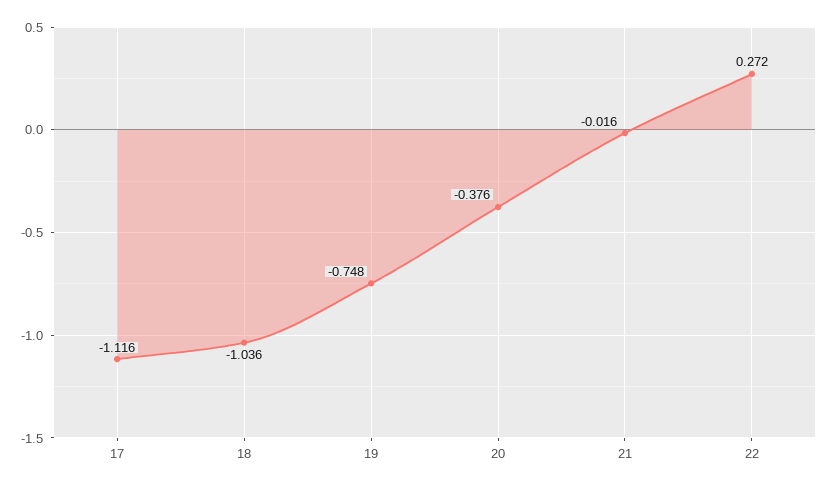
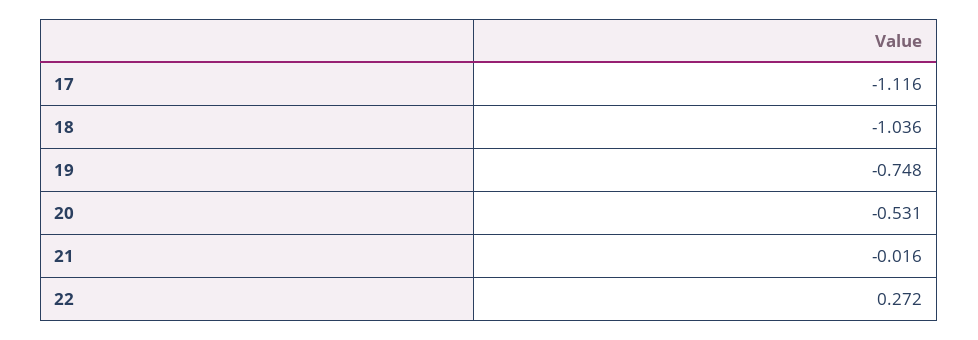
20: -0.376 -> -0.531

